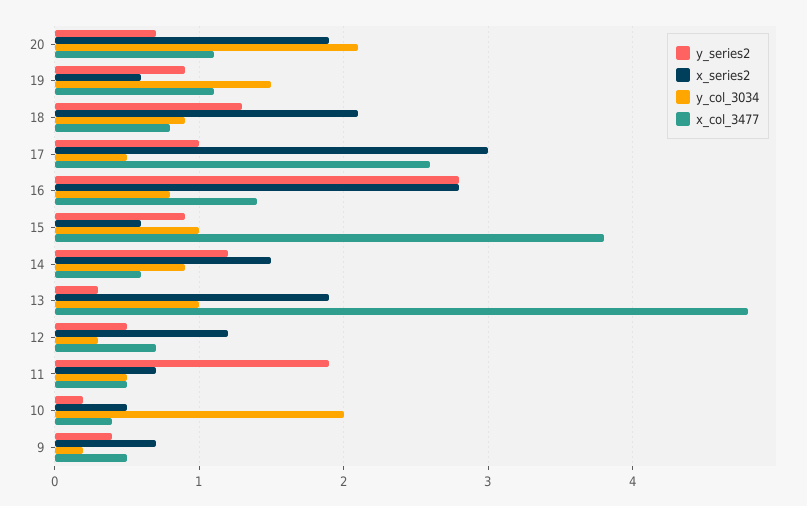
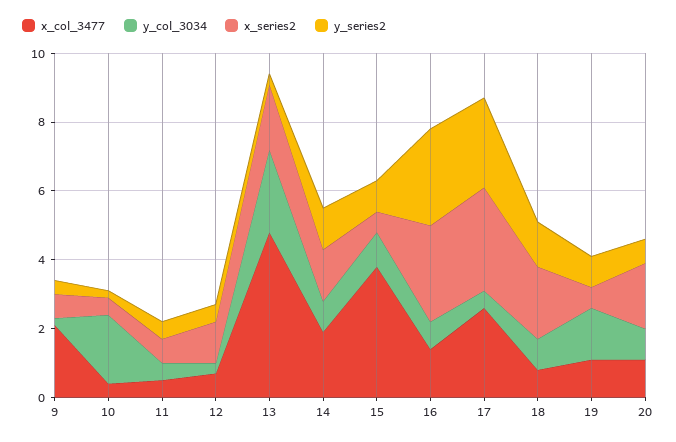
y_col_3034, 20: 2.1 -> 1
y_series2, 17: 1 -> 2.5
x_col_3477, 14: 0.6 -> 2
y_col_3034, 13: 1 -> 2.5
y_series2, 11: 1.9 -> 0.5
x_col_3477, 9: 0.5 -> 2

